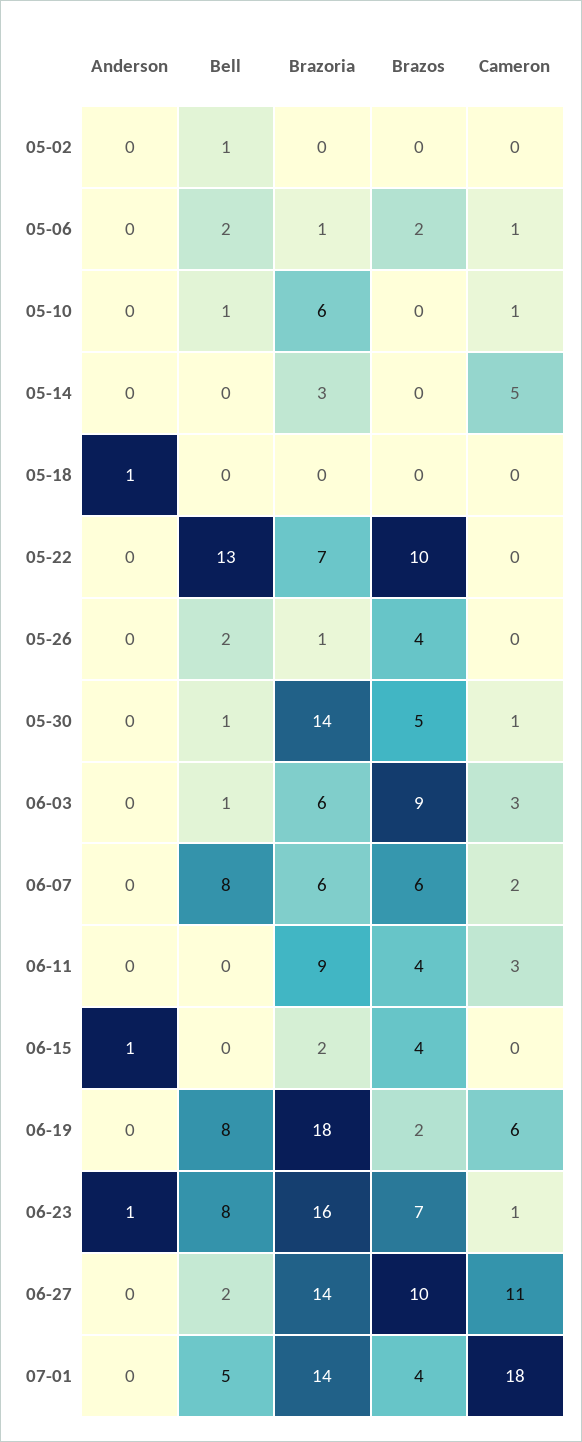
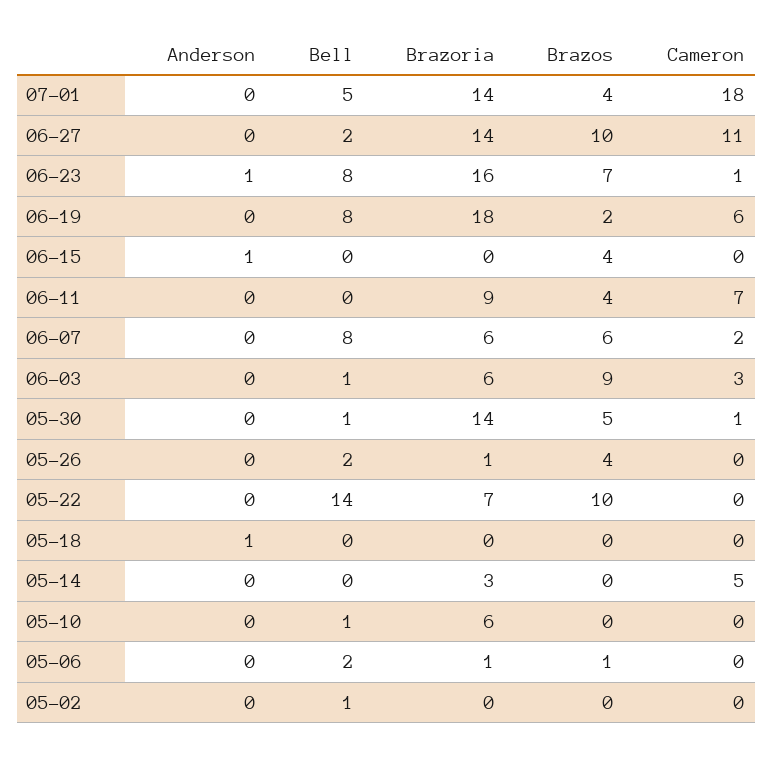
Brazos, 05-06: 2 -> 1
Cameron, 05-06: 1 -> 0
Cameron, 05-10: 1 -> 0
Bell, 05-22: 13 -> 14
Cameron, 06-11: 3 -> 7
Brazoria, 06-15: 2 -> 0

